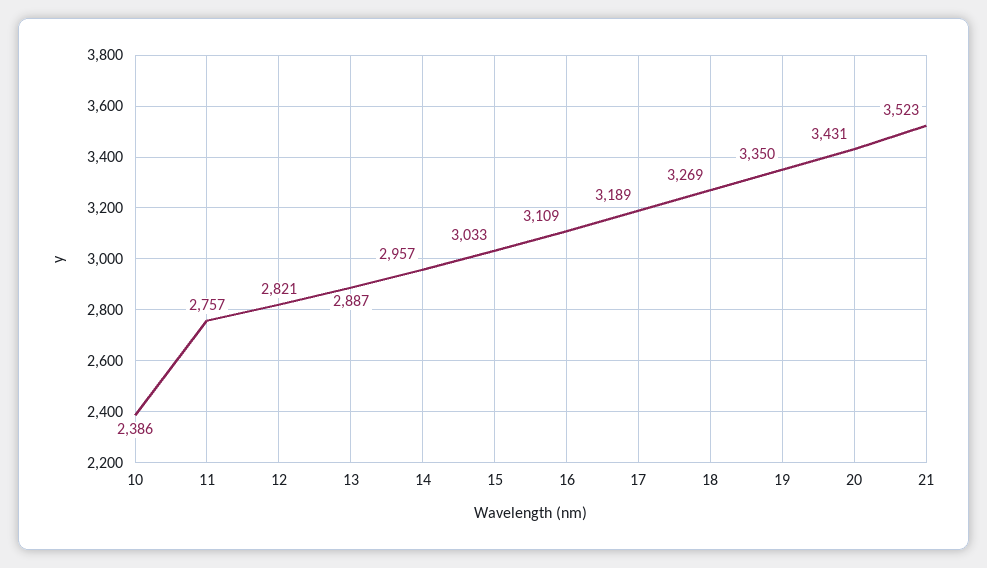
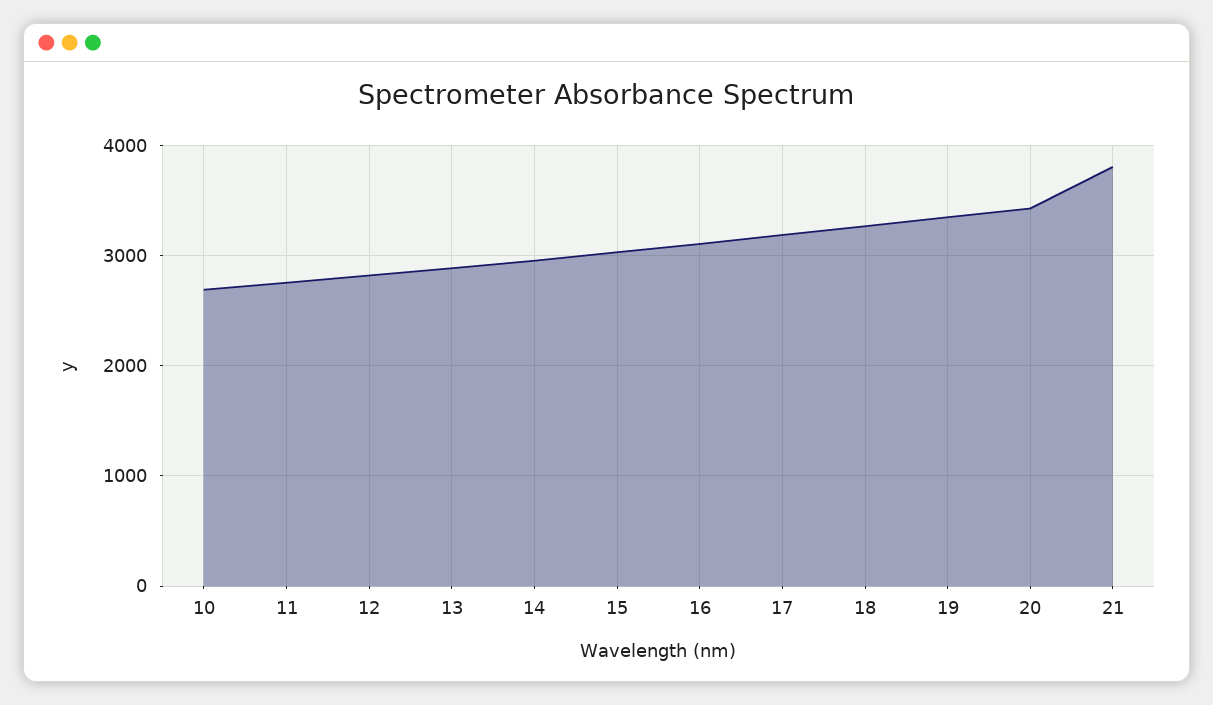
10: 2386 -> 2700
21: 3523 -> 3800

